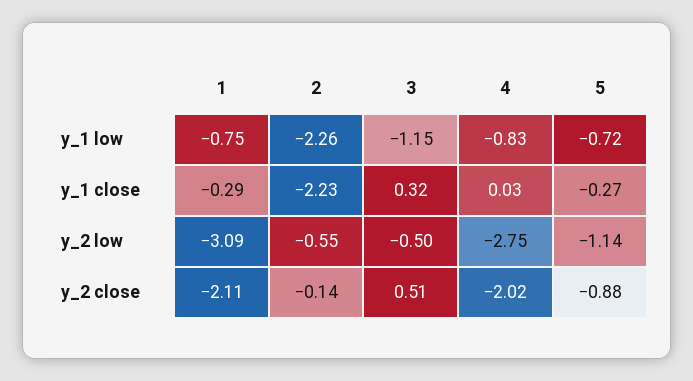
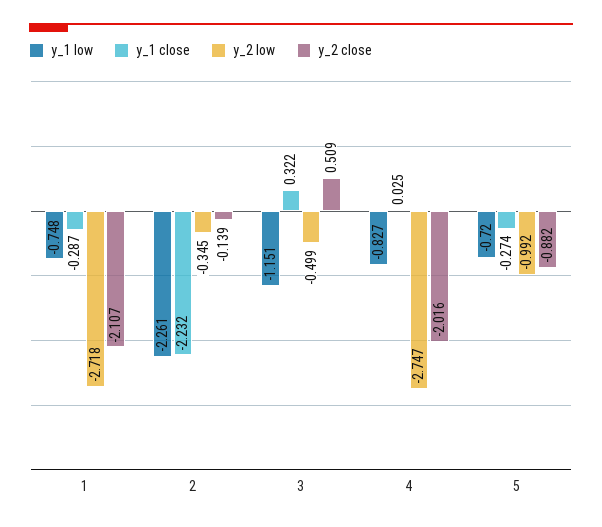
y_2 low, 1: -3.09 -> -2.718
y_2 low, 2: -0.55 -> -0.345
y_2 low, 5: -1.14 -> -0.992

